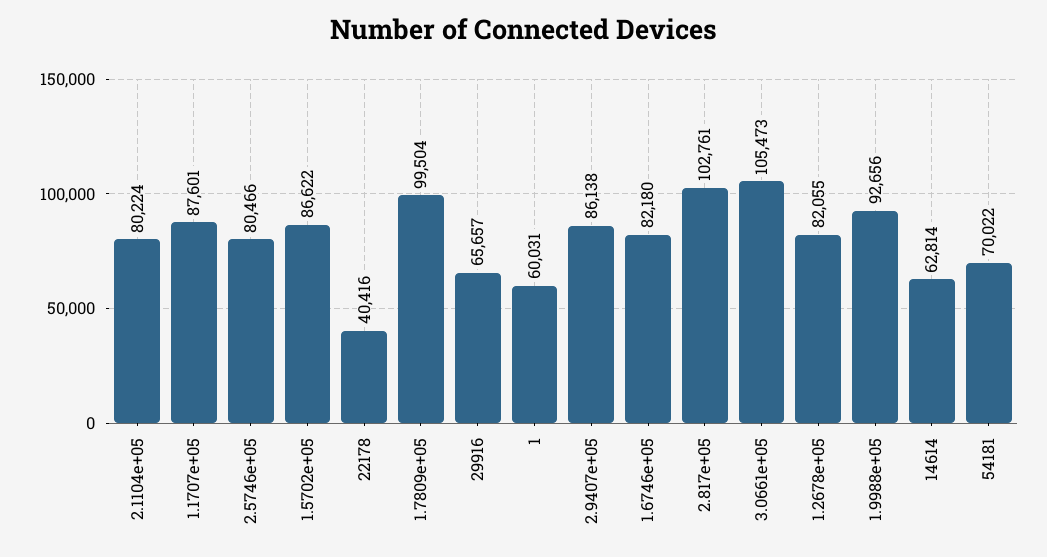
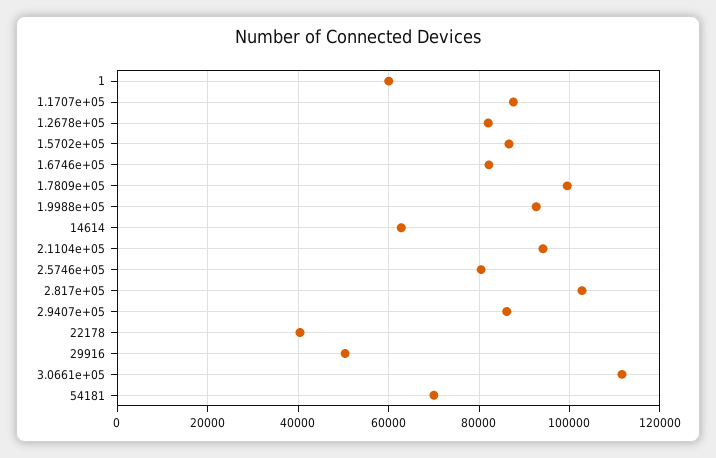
2.1104e+05: 80224 -> 94000
29916: 65657 -> 50000
3.0661e+05: 105473 -> 112000

